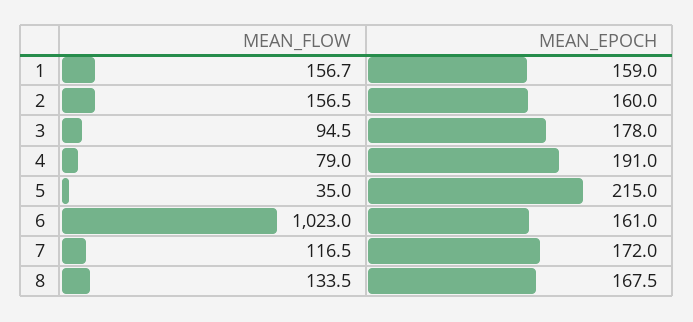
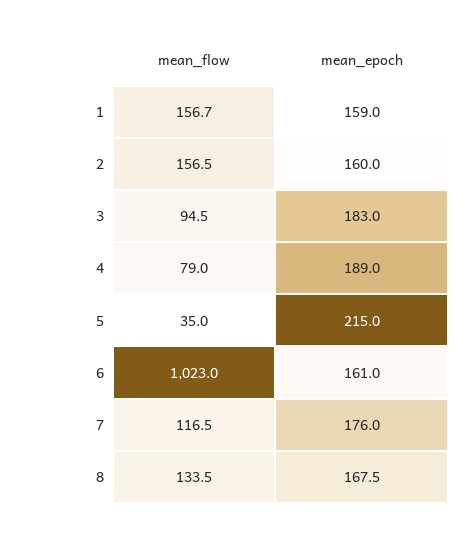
MEAN_EPOCH, 3: 178 -> 183
MEAN_EPOCH, 4: 191 -> 189
MEAN_EPOCH, 7: 172 -> 176

